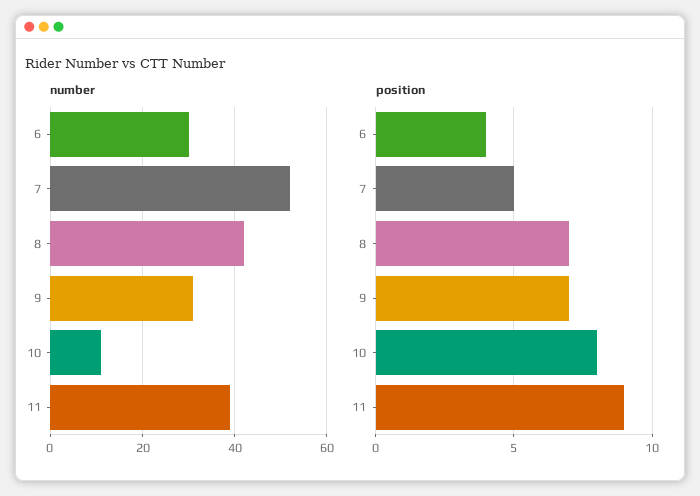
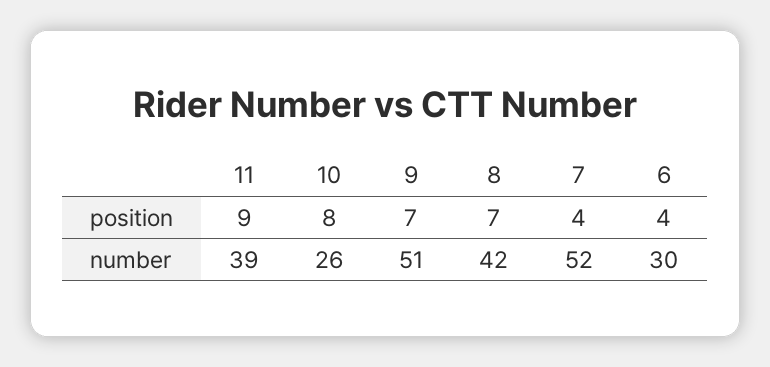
number, 9: 30 -> 51
number, 10: 10 -> 26
position, 7: 5 -> 4

